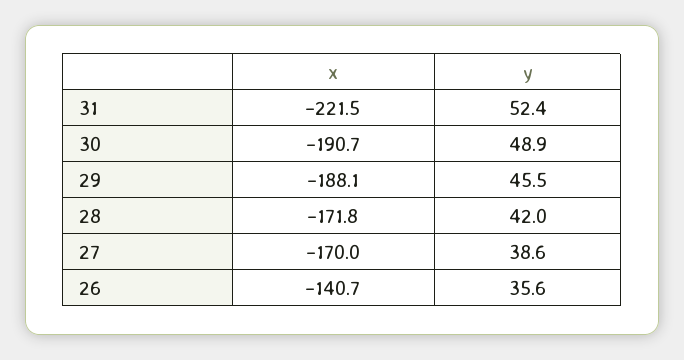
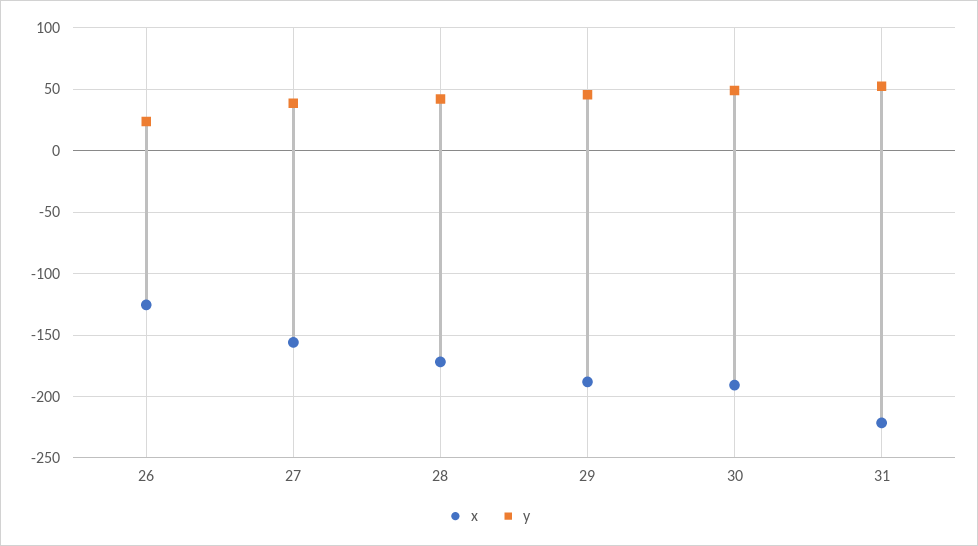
x, 27: -170 -> -155
x, 26: -140.7 -> -125
y, 26: 35.6 -> 25

